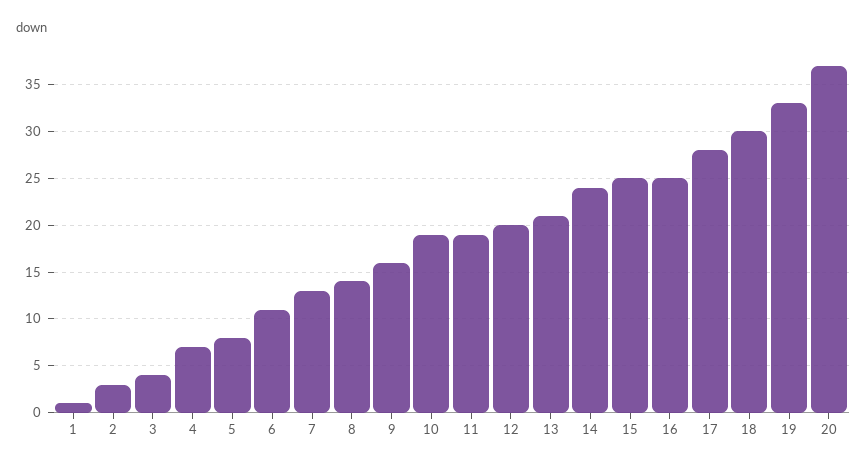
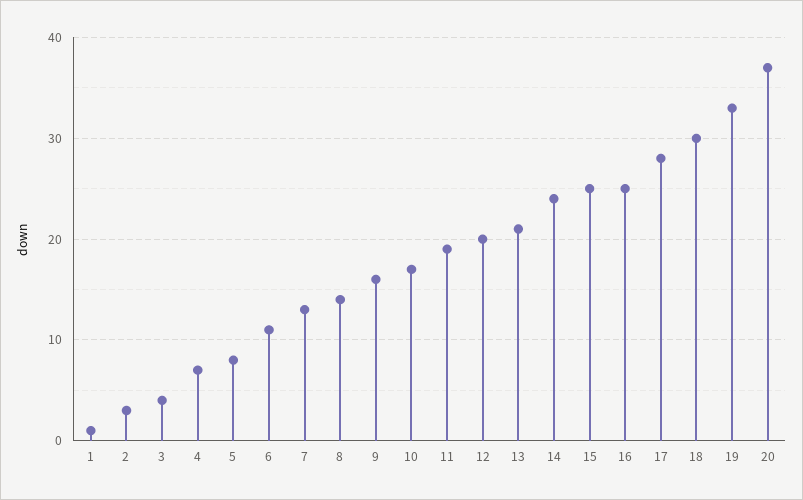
10: 19 -> 17

